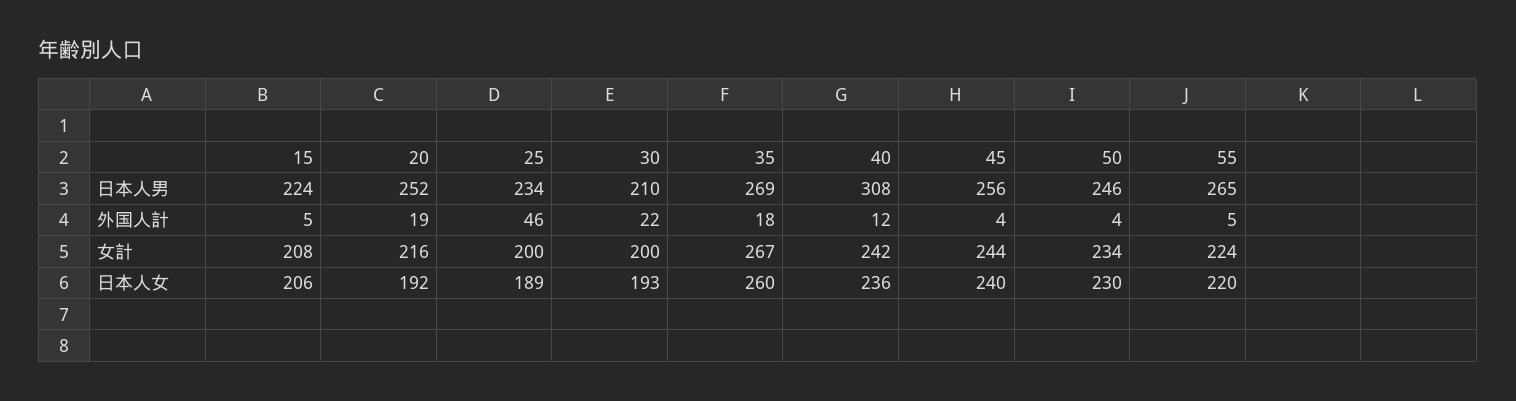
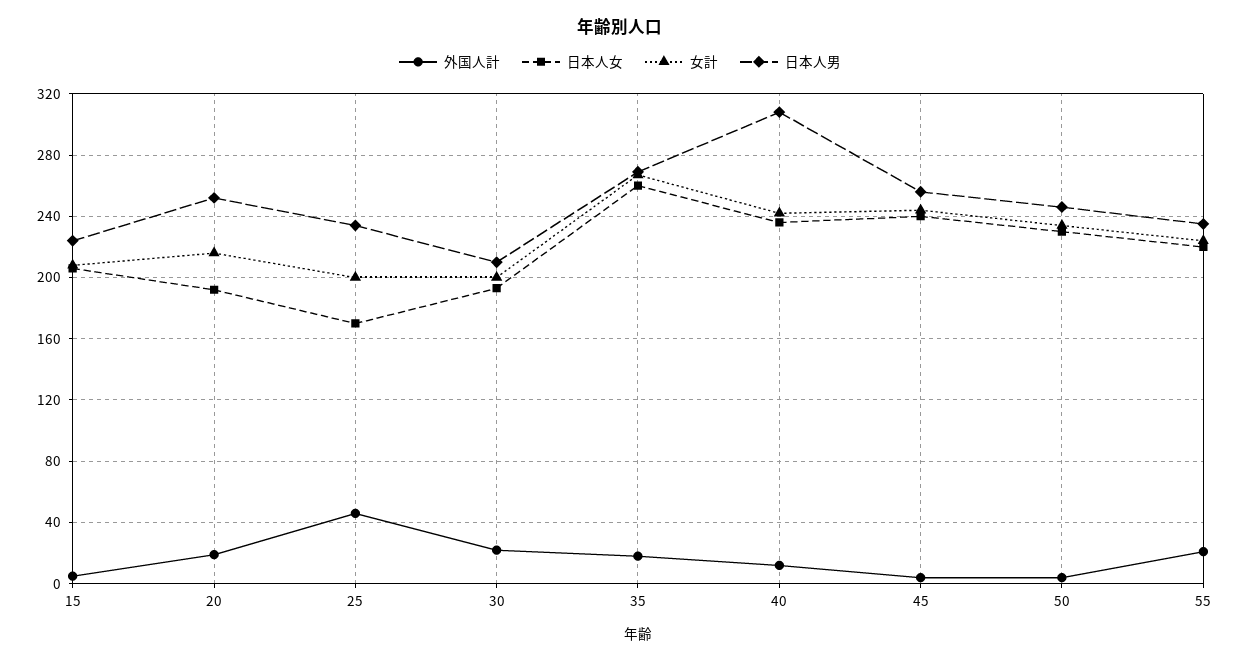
日本人男, 55: 265 -> 235
外国人計, 55: 5 -> 20
日本人女, 25: 189 -> 170

